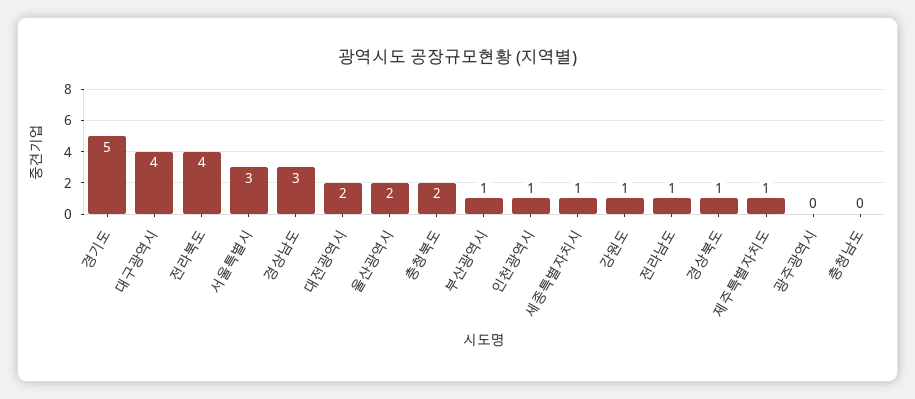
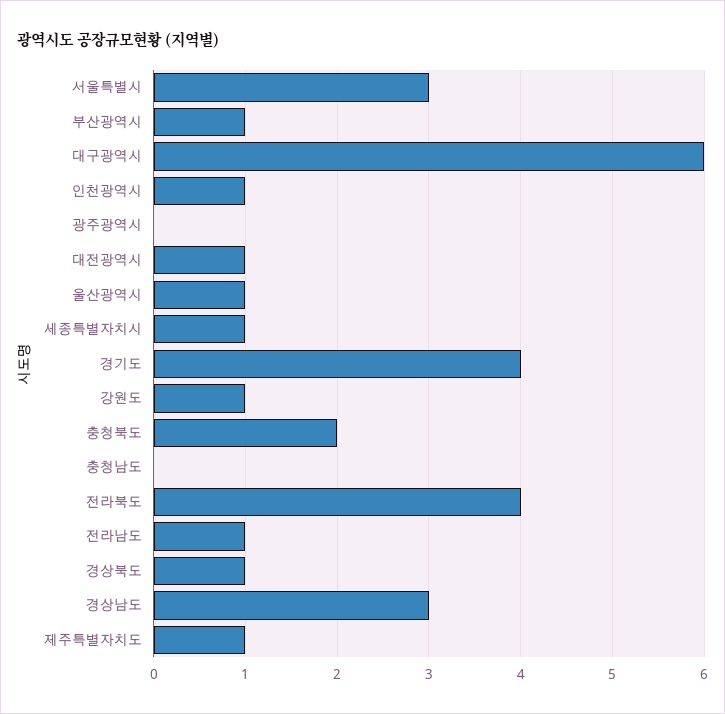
경기도: 5 -> 4
대구광역시: 4 -> 6
대전광역시: 2 -> 1
울산광역시: 2 -> 1

